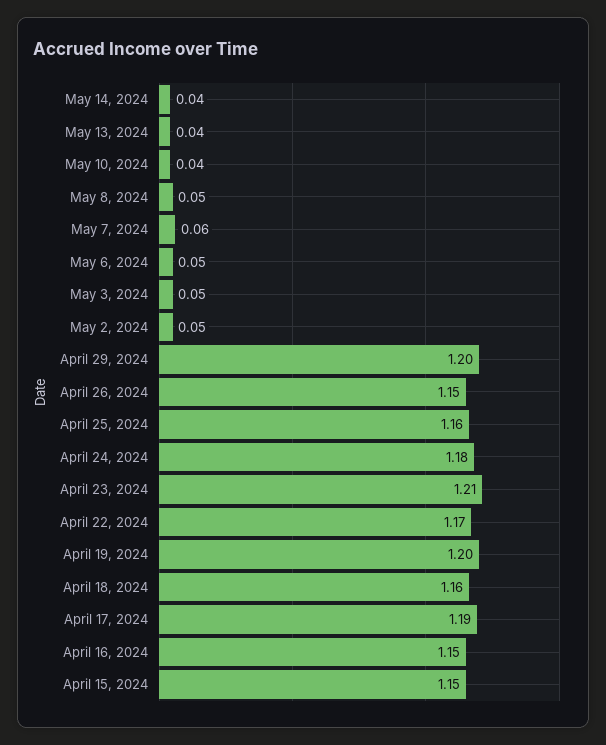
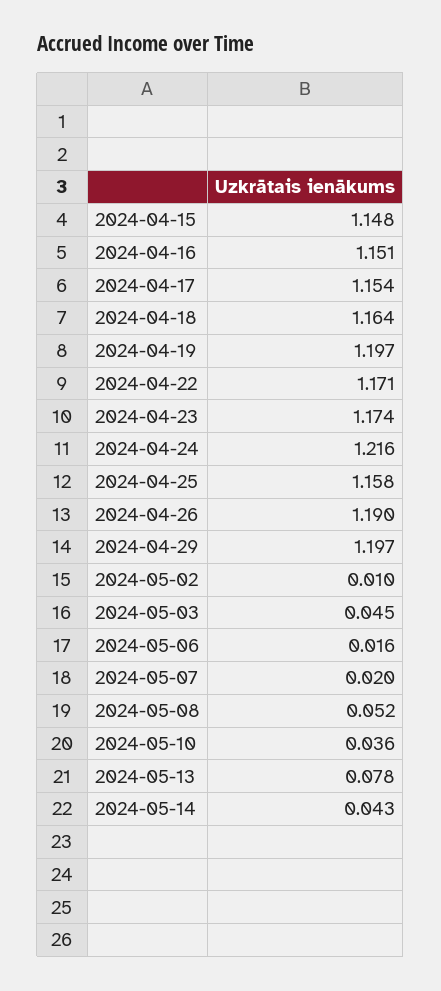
May 13, 2024: 0.04 -> 0.078
May 7, 2024: 0.06 -> 0.02
May 6, 2024: 0.05 -> 0.016
May 2, 2024: 0.05 -> 0.01
April 26, 2024: 1.15 -> 1.19
April 24, 2024: 1.18 -> 1.216
April 23, 2024: 1.21 -> 1.174
April 17, 2024: 1.19 -> 1.154

